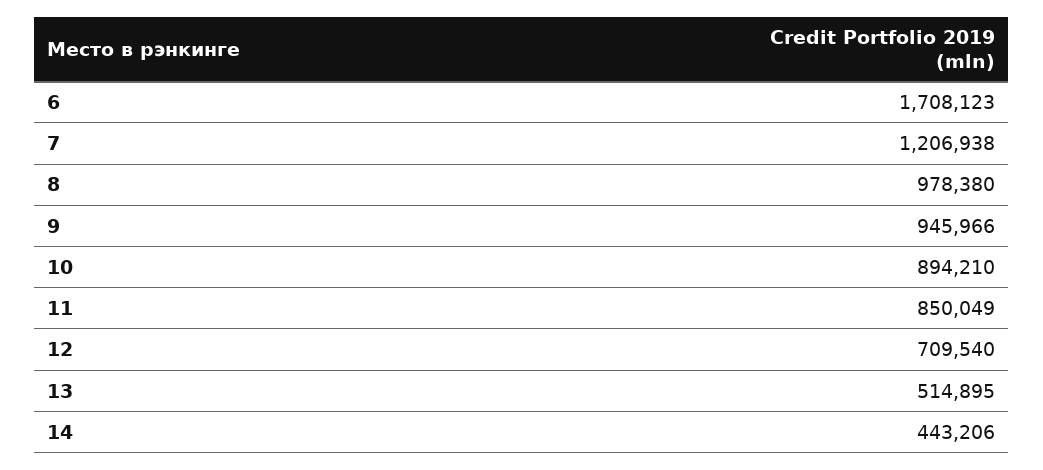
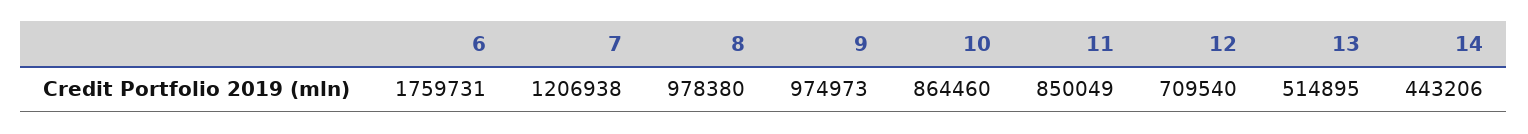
6: 1708123 -> 1759731
9: 945966 -> 974973
10: 894210 -> 864460

